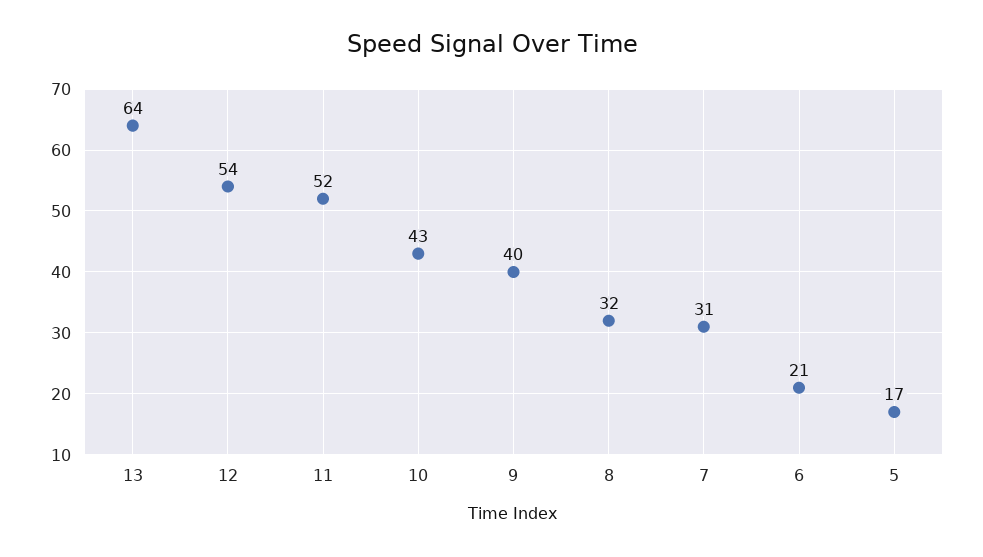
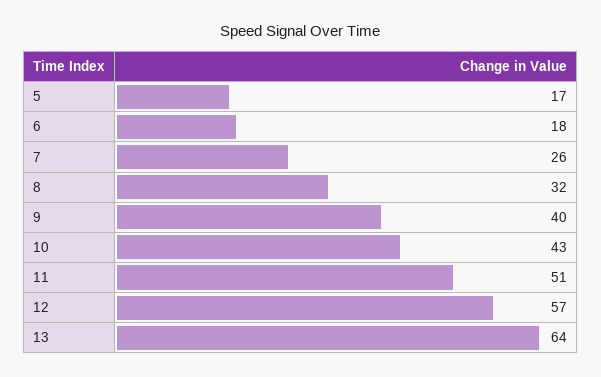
12: 54 -> 57
11: 52 -> 51
7: 31 -> 26
6: 21 -> 18

